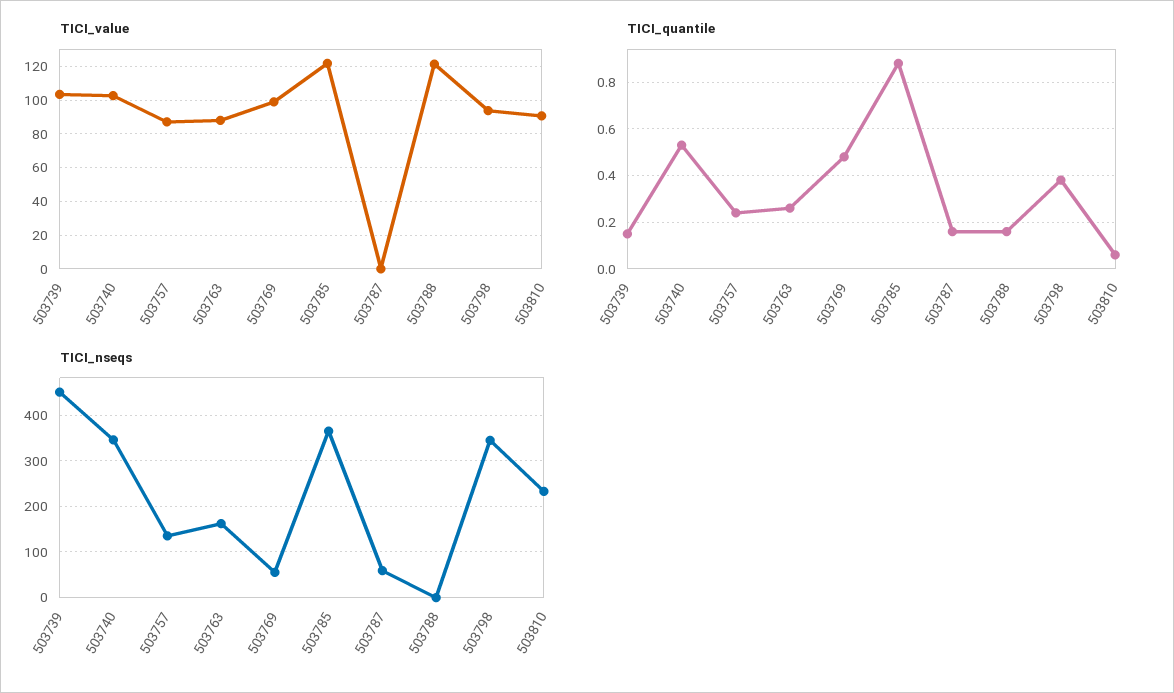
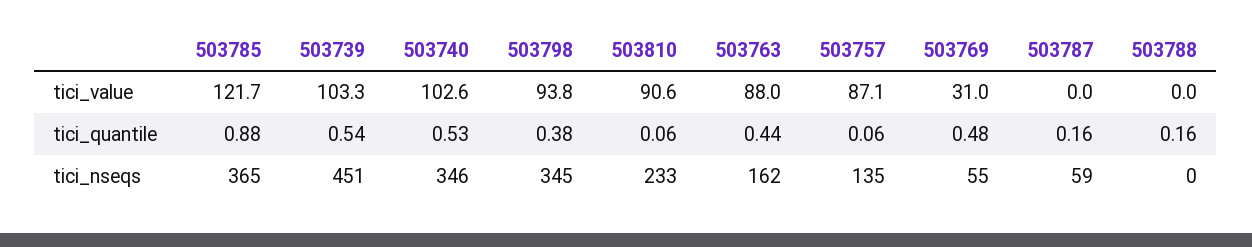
TICI_value, 503769: 100 -> 31
TICI_value, 503788: 120 -> 0
TICI_quantile, 503739: 0.15 -> 0.54
TICI_quantile, 503757: 0.25 -> 0.06
TICI_quantile, 503763: 0.25 -> 0.44

